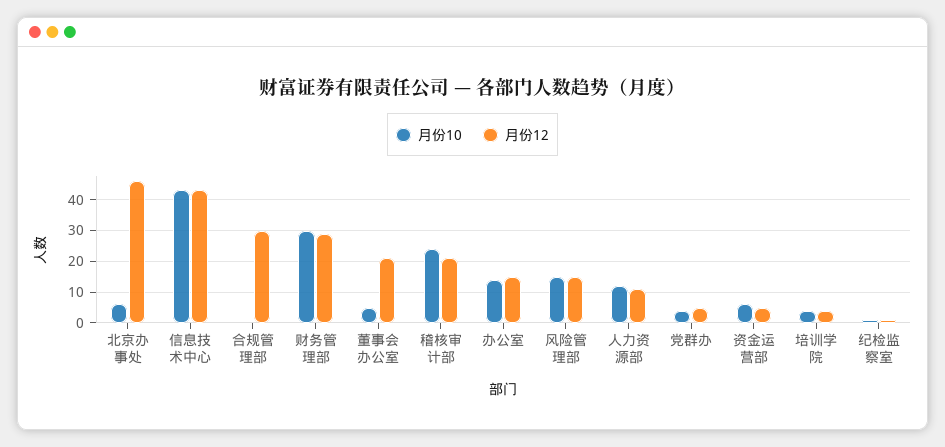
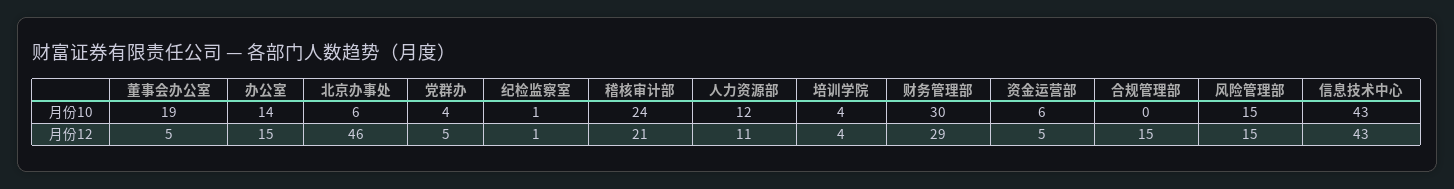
月份12, 合规管理部: 30 -> 15
月份10, 董事会办公室: 5 -> 19
月份12, 董事会办公室: 20 -> 5

